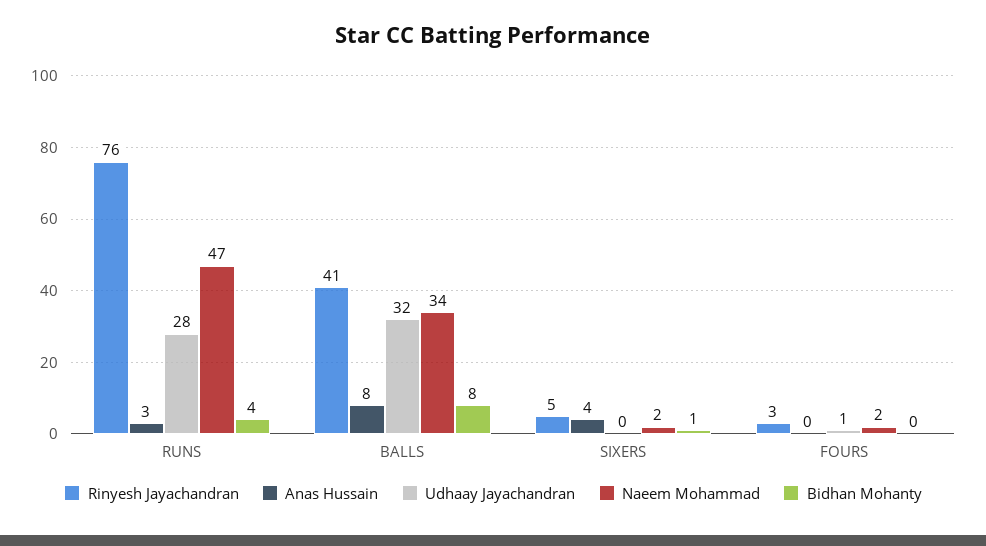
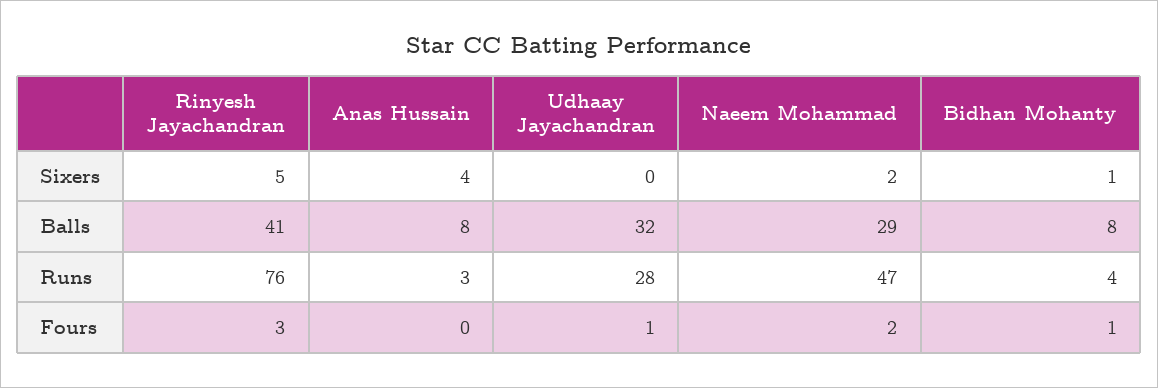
Naeem Mohammad, BALLS: 34 -> 29
Bidhan Mohanty, FOURS: 0 -> 1

